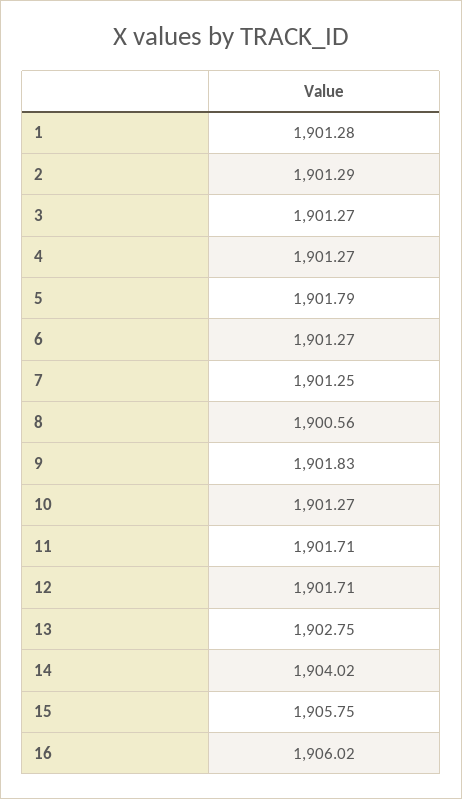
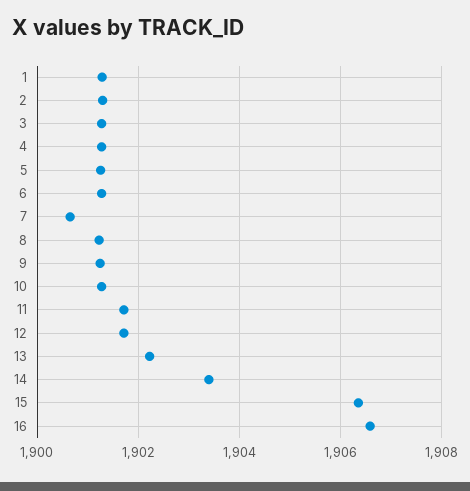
5: 1901.79 -> 1901.2
7: 1901.25 -> 1900.6
8: 1900.56 -> 1901.2
9: 1901.83 -> 1901.2
13: 1902.75 -> 1902.2
14: 1904.02 -> 1903.4
15: 1905.75 -> 1906.4
16: 1906.02 -> 1906.6

